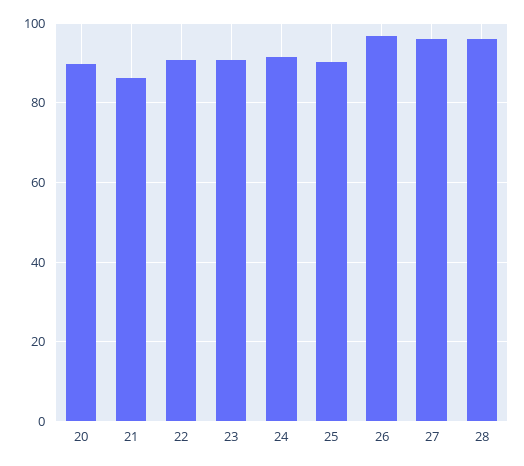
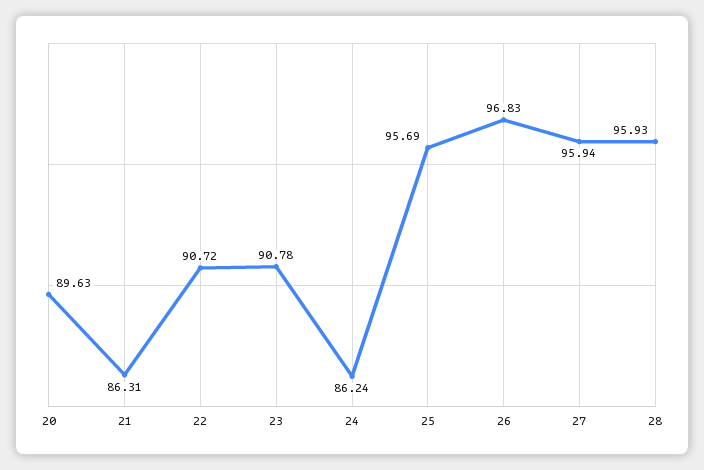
24: 92 -> 86.24
25: 90 -> 95.69

